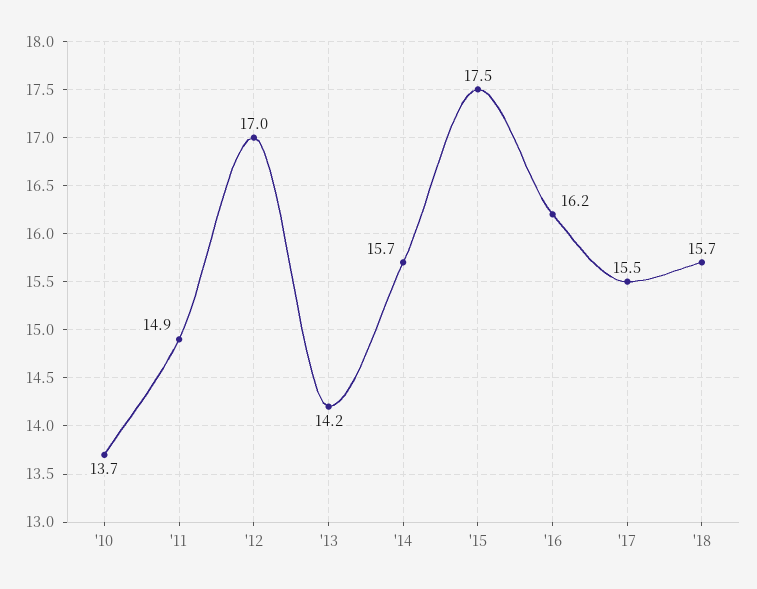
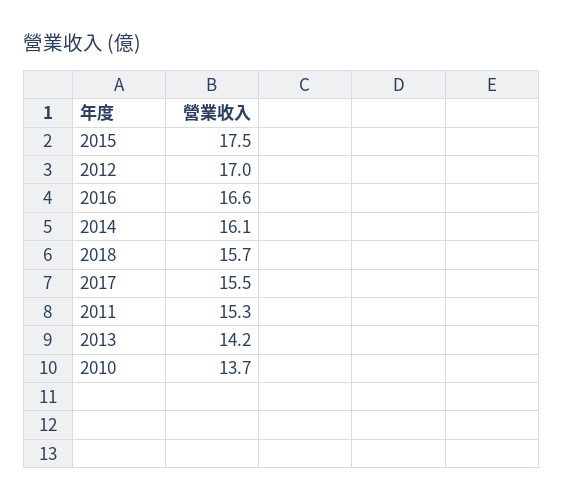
'11: 14.9 -> 15.3
'14: 15.7 -> 16.1
'16: 16.2 -> 16.6

